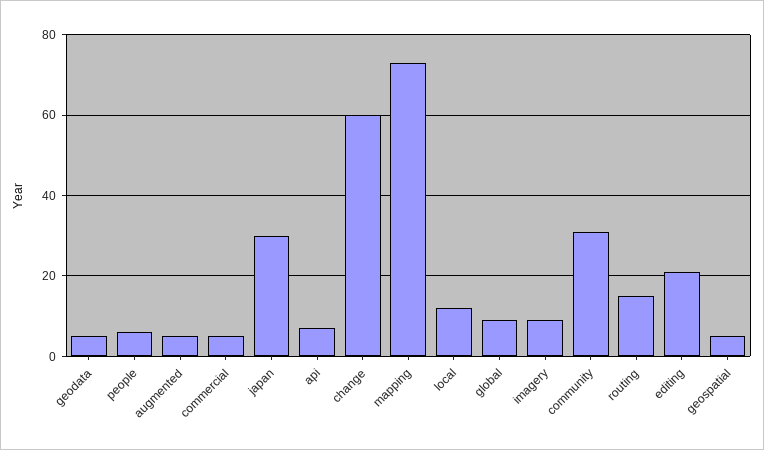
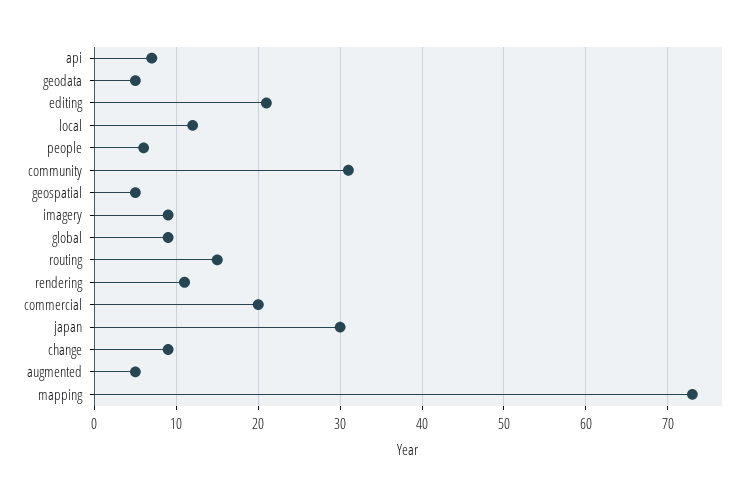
commercial: 5 -> 20
change: 60 -> 9
rendering: none -> 11

